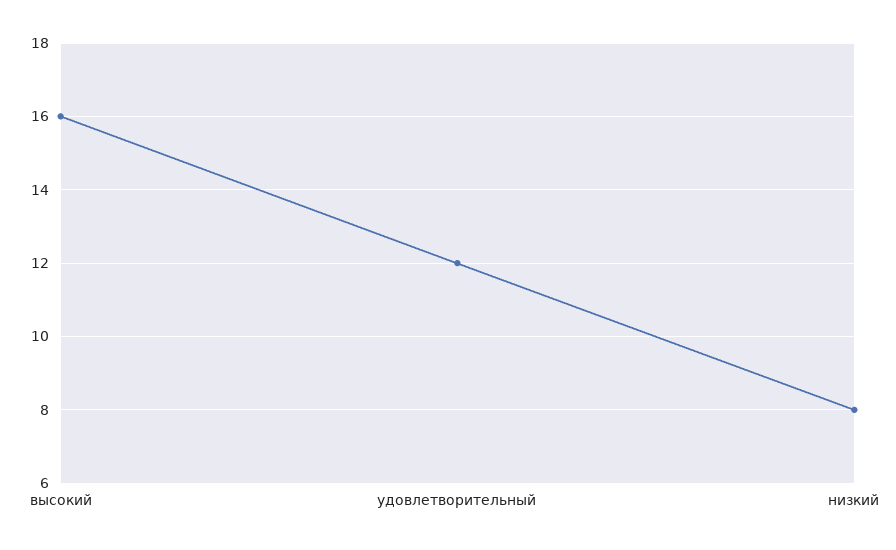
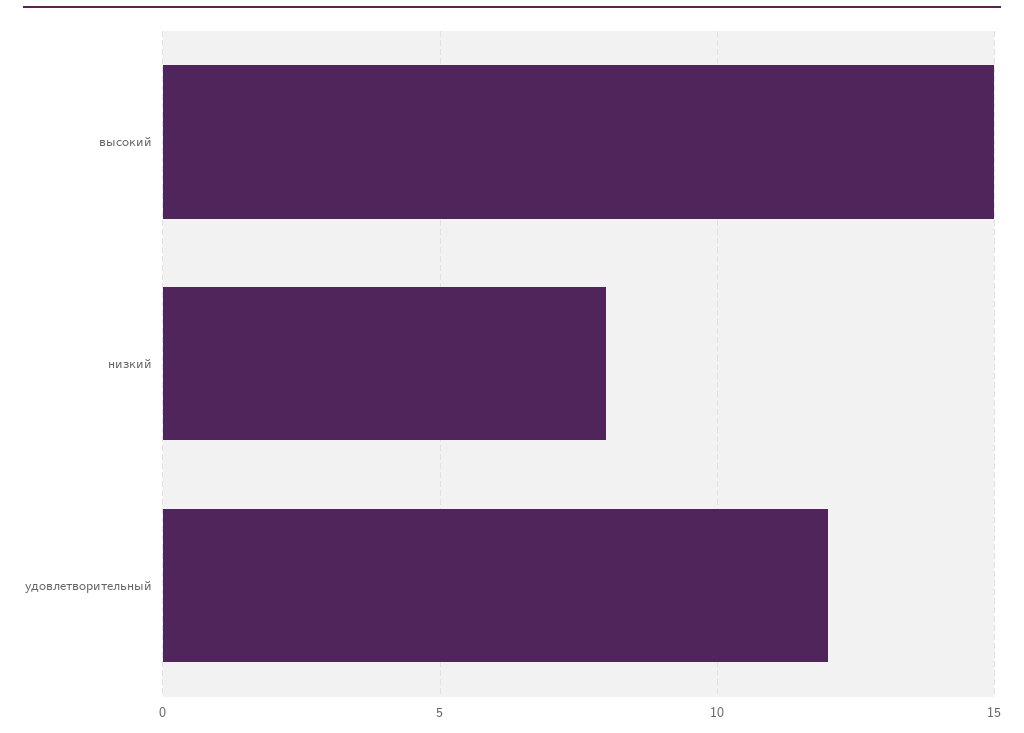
высокий: 16 -> 15

